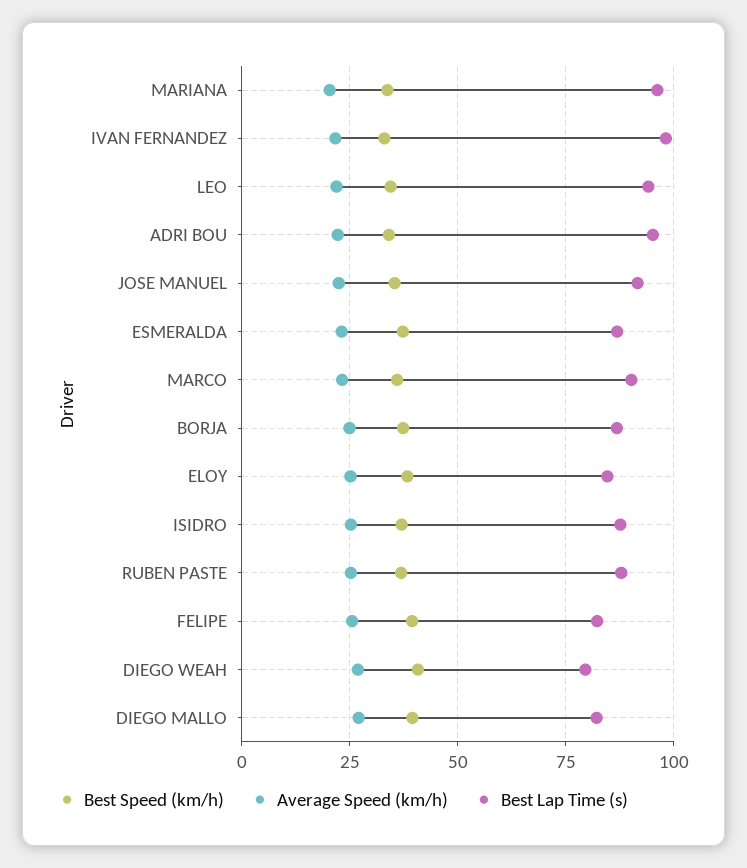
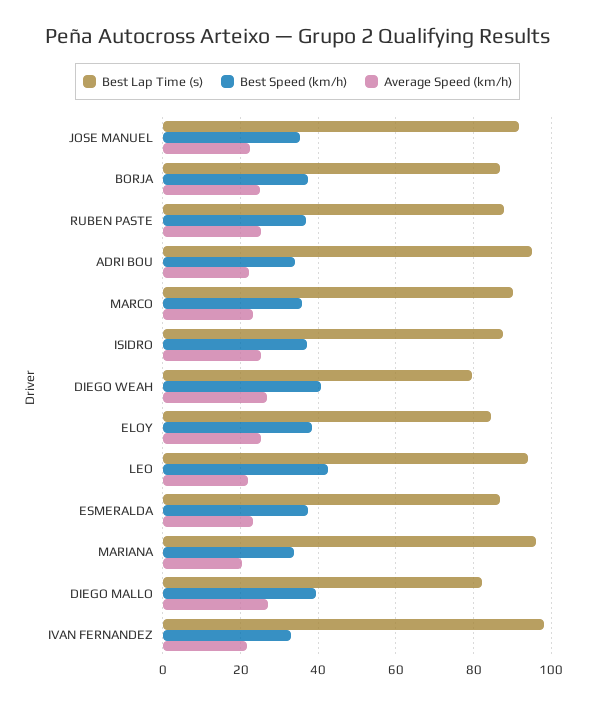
Best Speed (km/h), LEO: 35 -> 42
Best Speed (km/h), FELIPE: 40 -> none
Average Speed (km/h), FELIPE: 25 -> none
Best Lap Time (s), FELIPE: 82.5 -> none

